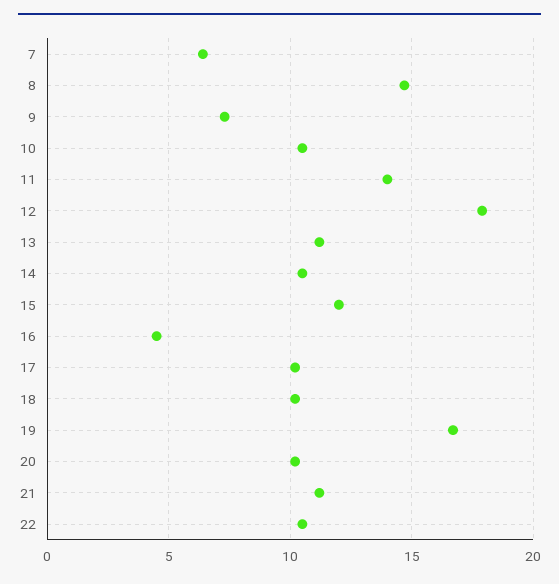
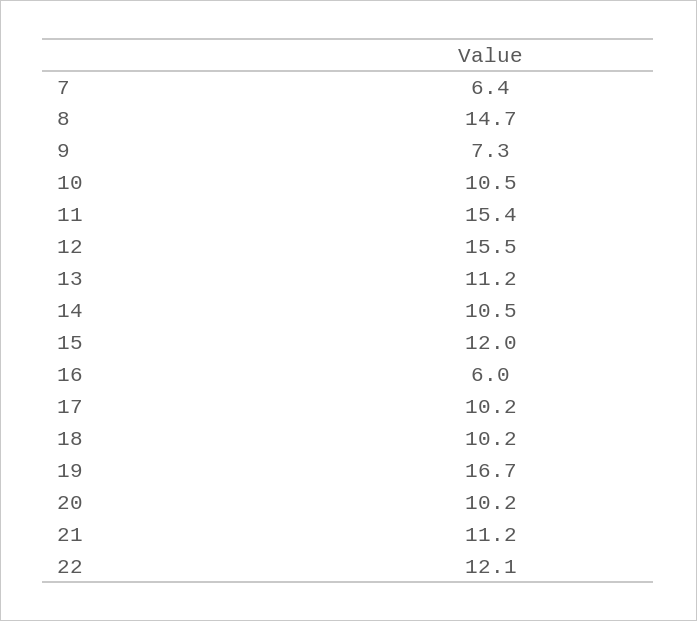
11: 14 -> 15.4
12: 18 -> 15.5
16: 4.5 -> 6
22: 10.5 -> 12.1

